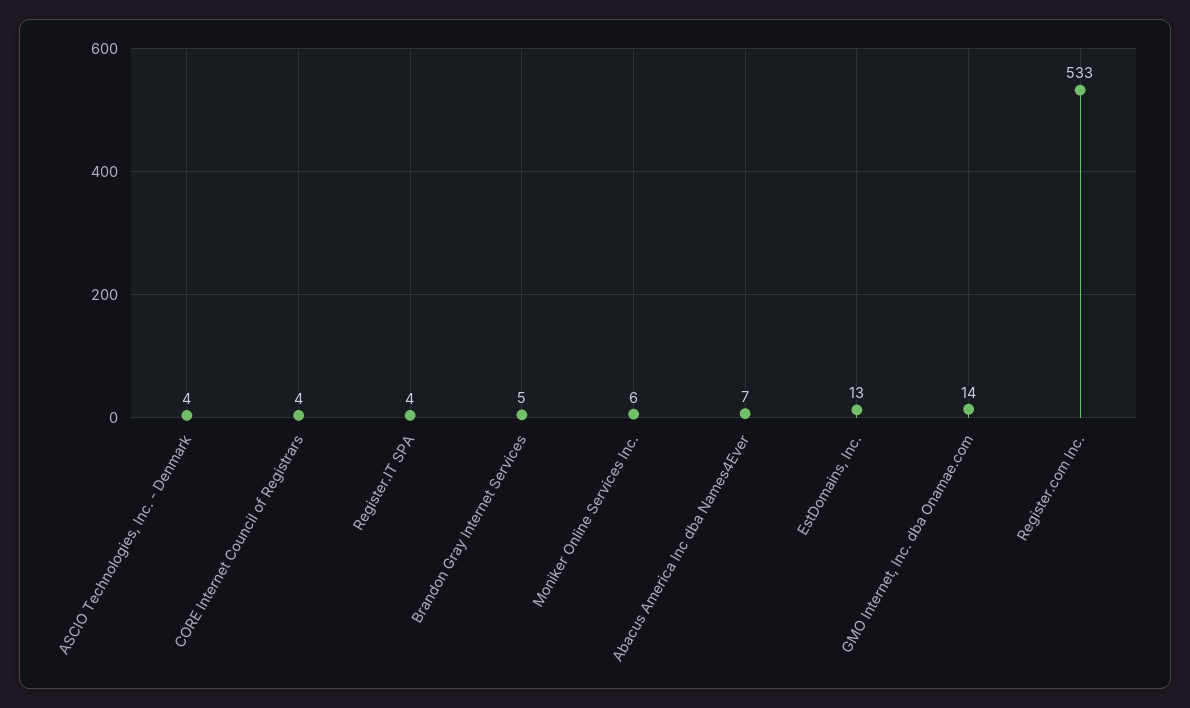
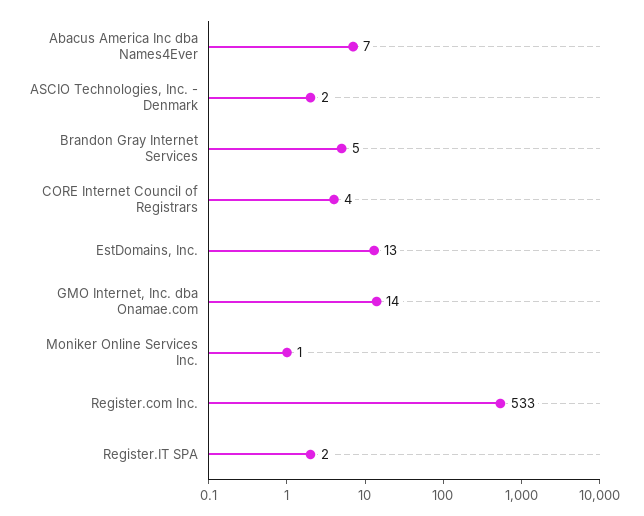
ASCIO Technologies, Inc. - Denmark: 4 -> 2
Register.IT SPA: 4 -> 2
Moniker Online Services Inc.: 6 -> 1

